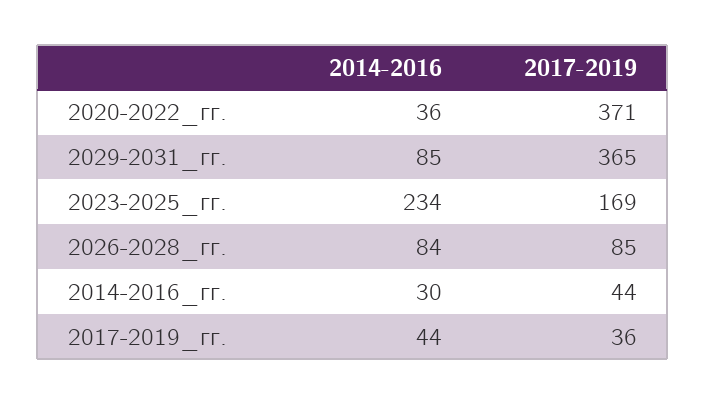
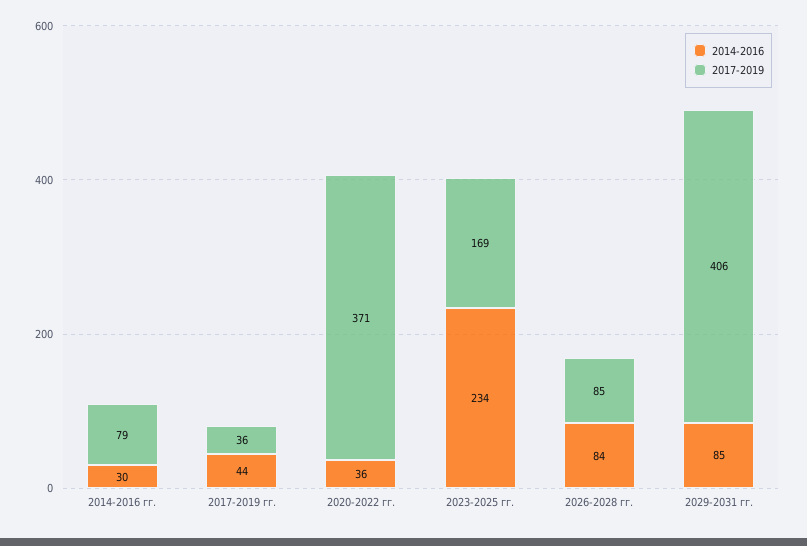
2017-2019, 2029-2031_гг.: 365 -> 406
2017-2019, 2014-2016_гг.: 44 -> 79

